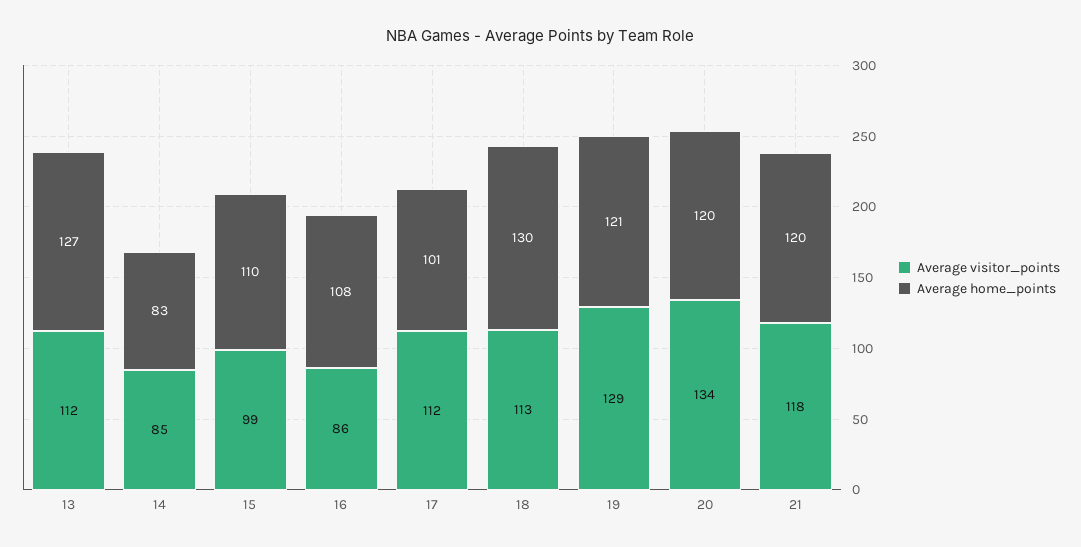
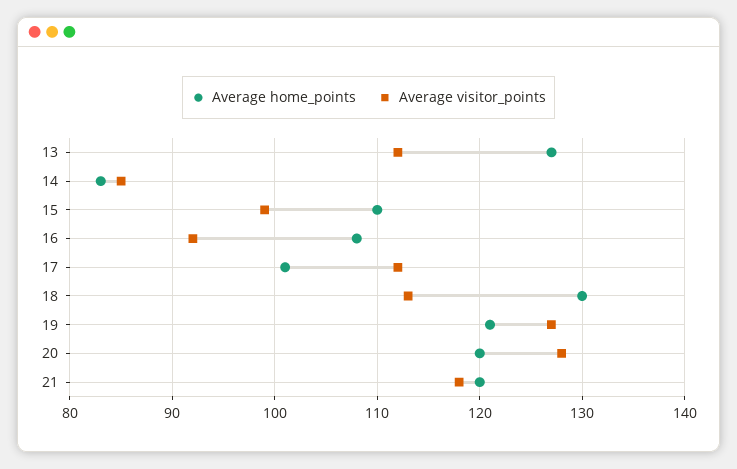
Average visitor_points, 16: 86 -> 92
Average visitor_points, 19: 129 -> 127
Average visitor_points, 20: 134 -> 128

